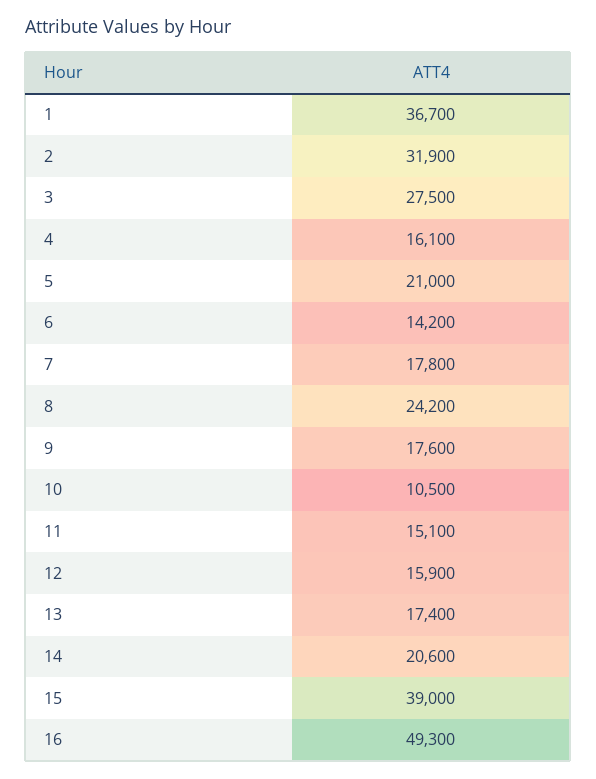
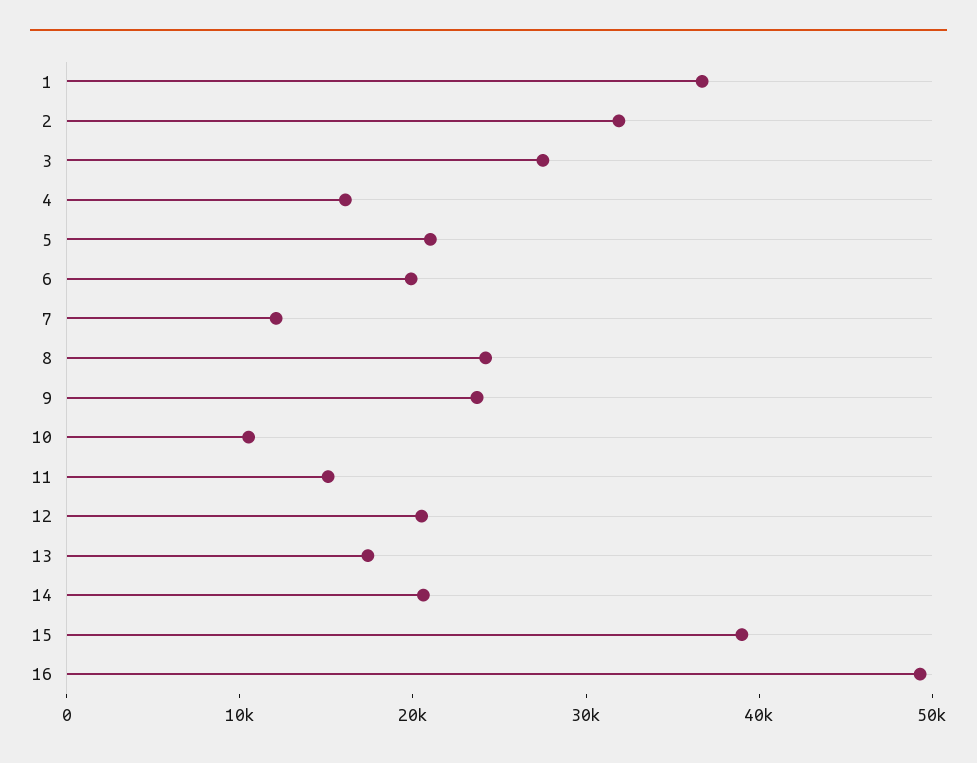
6: 14200 -> 20000
7: 17800 -> 12000
9: 17600 -> 24000
12: 15900 -> 20000

